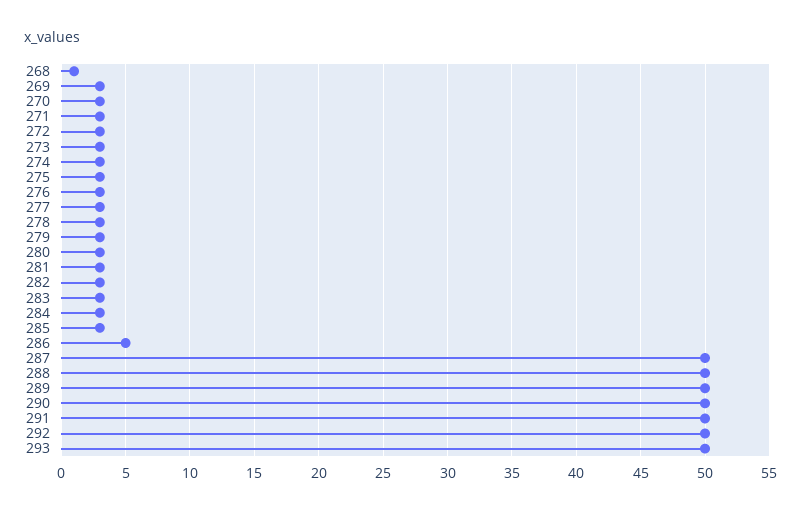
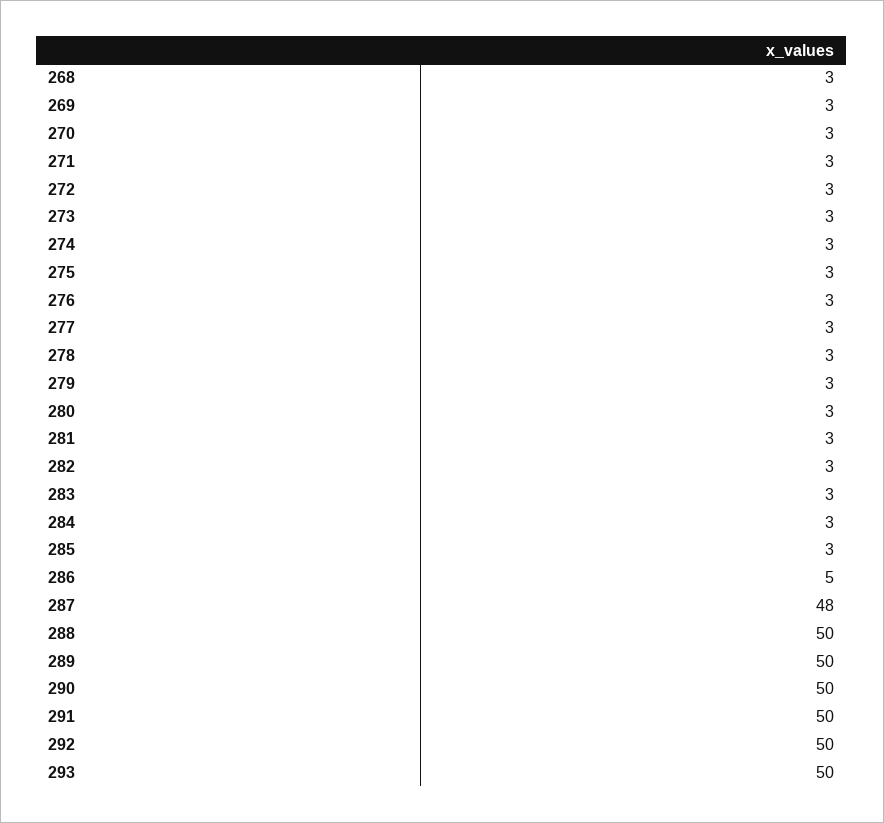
268: 1 -> 3
287: 50 -> 48

